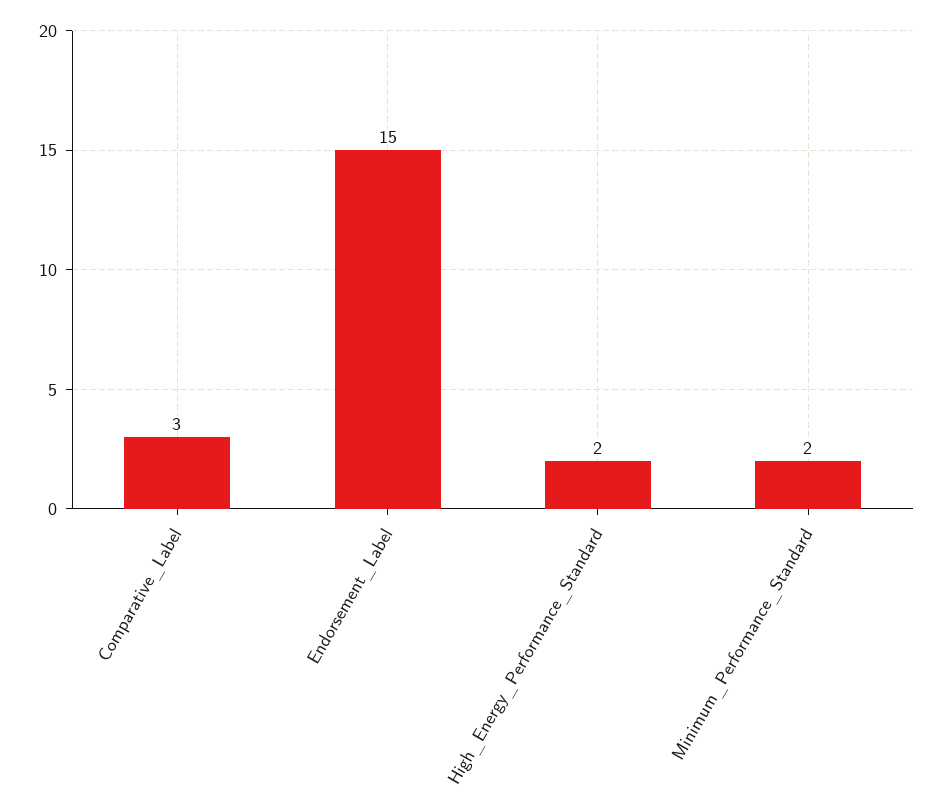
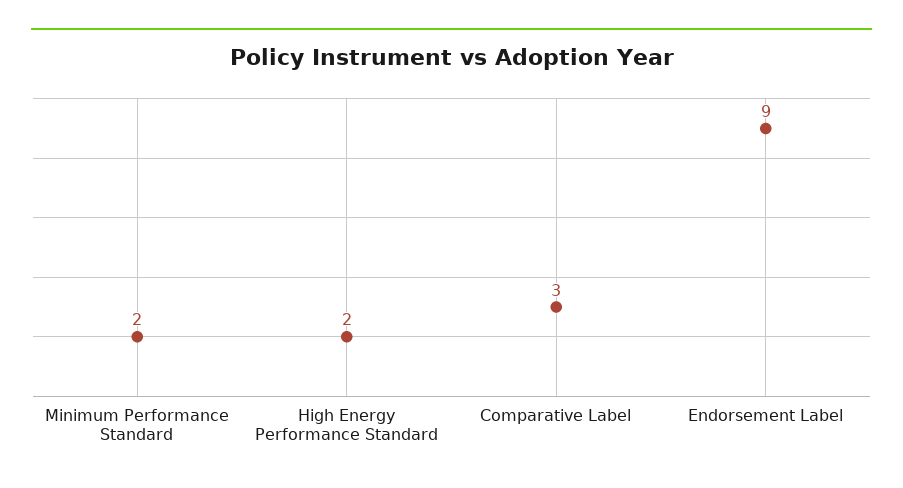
Endorsement_Label: 15 -> 9

